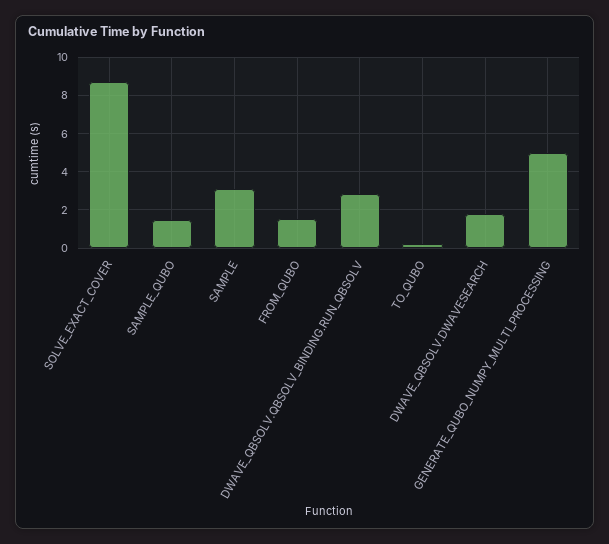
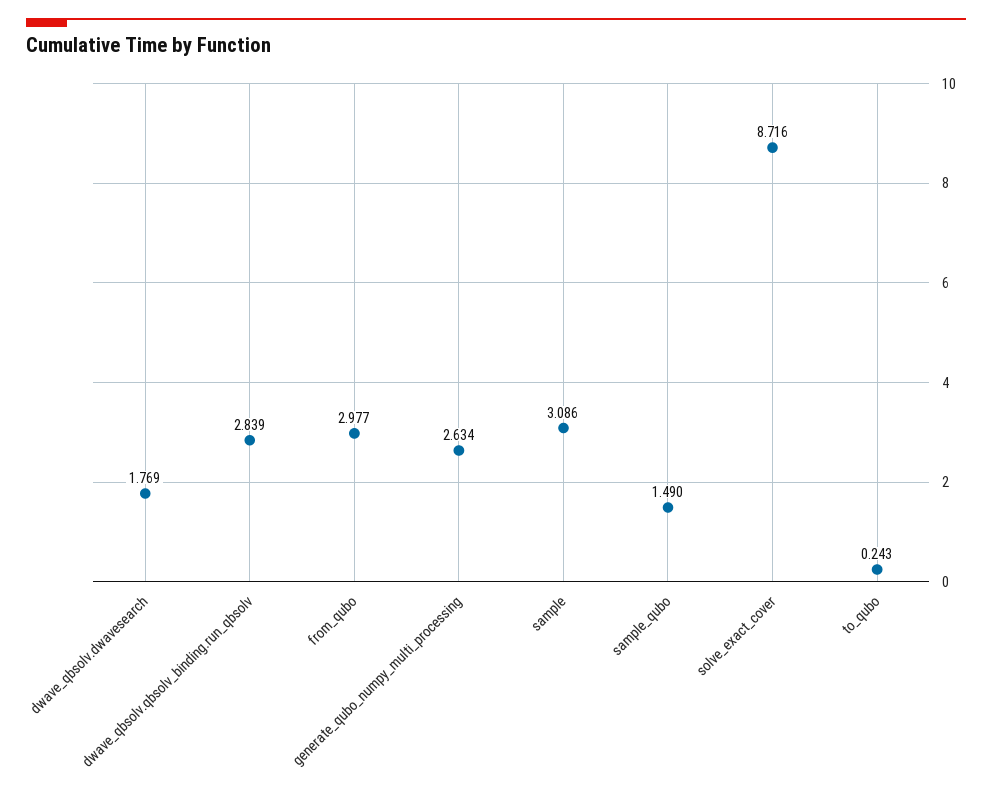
FROM_QUBO: 1.5 -> 2.977
GENERATE_QUBO_NUMPY_MULTI_PROCESSING: 5 -> 2.634

